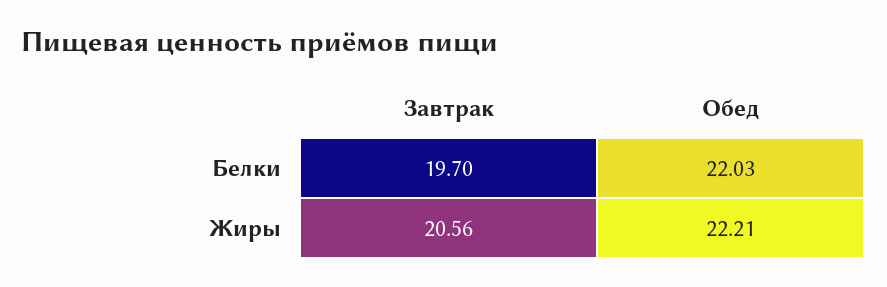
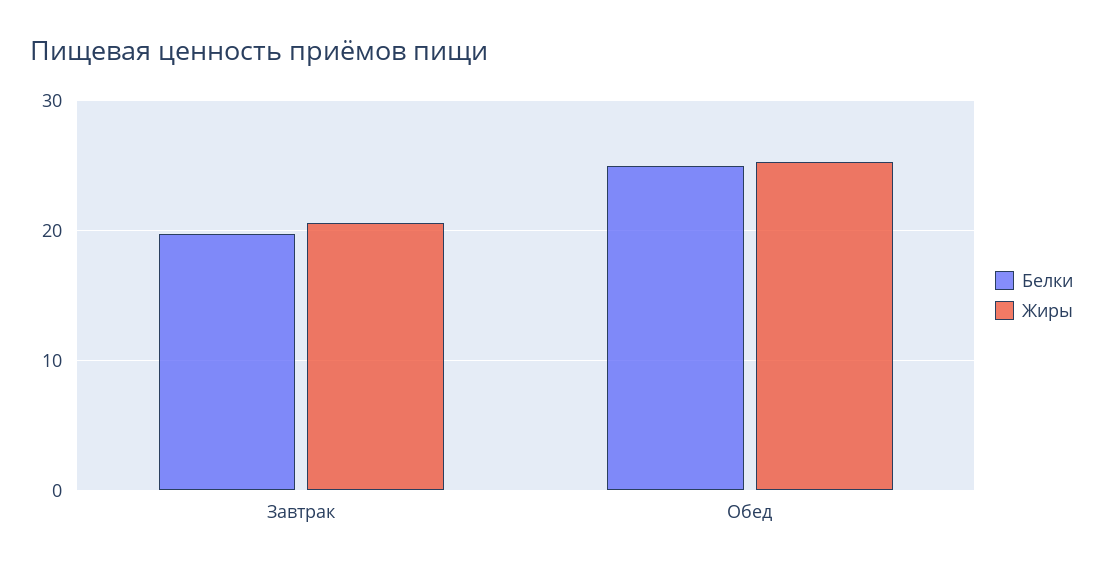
Белки, Обед: 22.03 -> 25
Жиры, Обед: 22.21 -> 25

